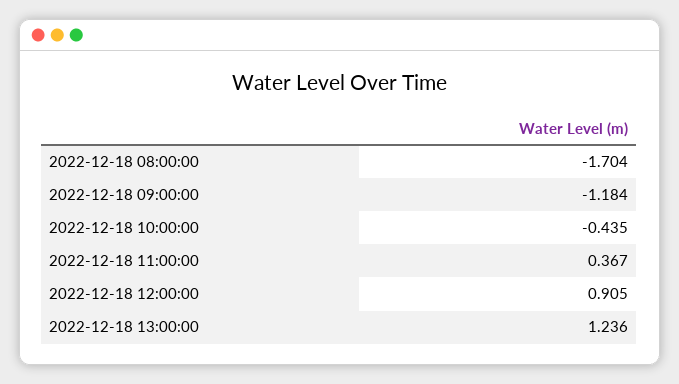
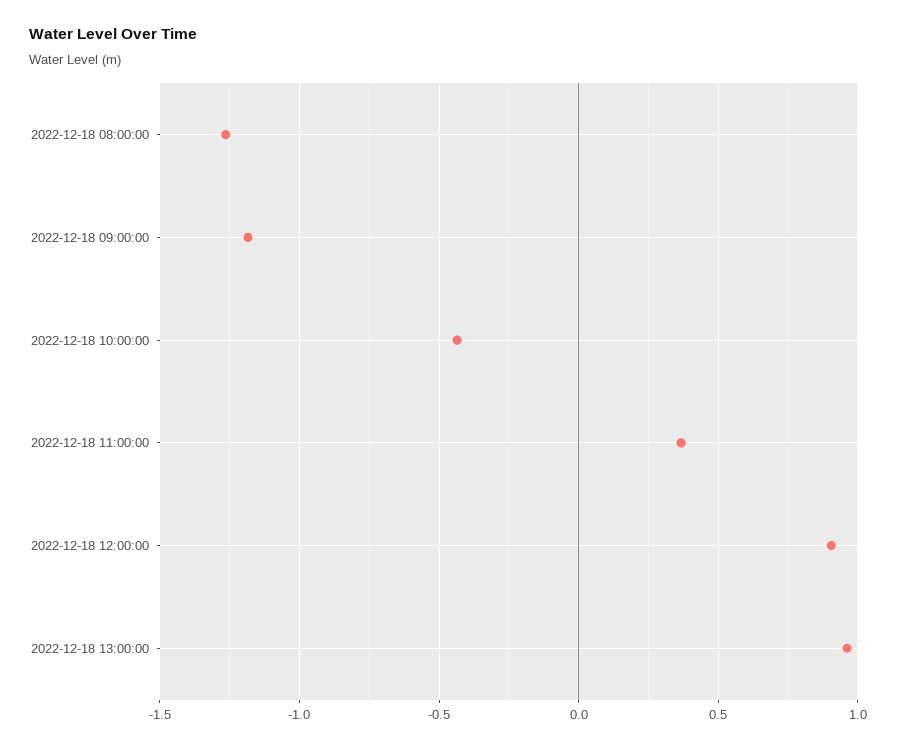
2022-12-18 08:00:00: -1.704 -> -1.25
2022-12-18 13:00:00: 1.236 -> 0.95

